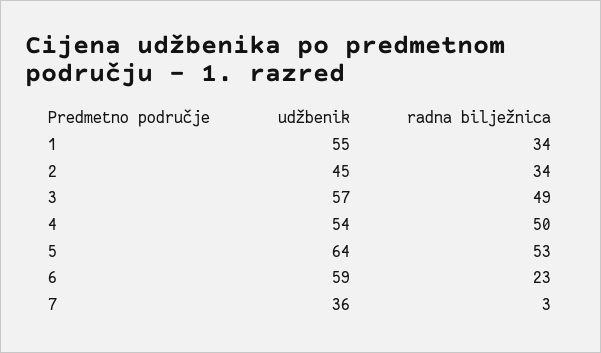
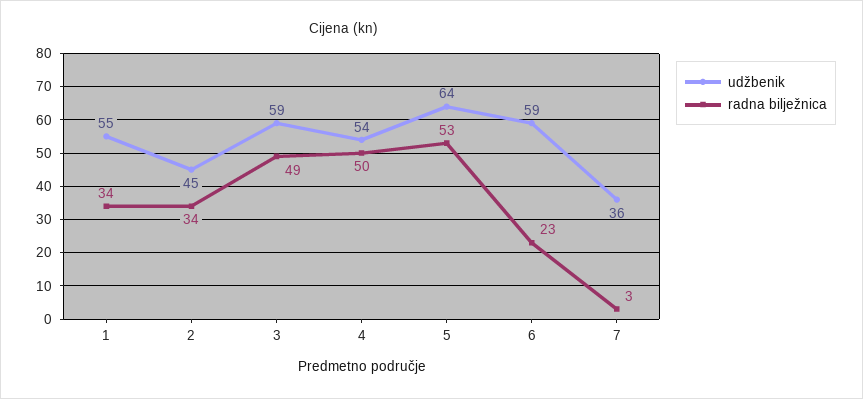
udžbenik, 3: 57 -> 59

